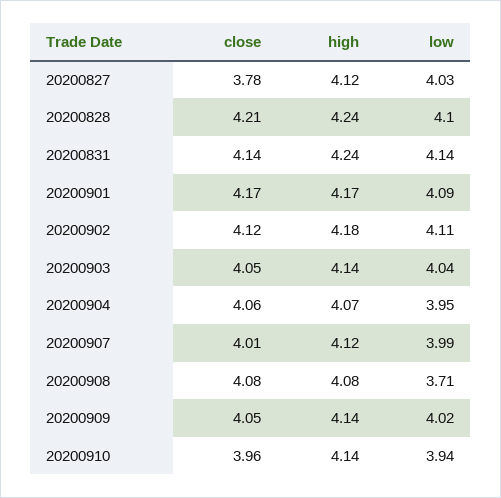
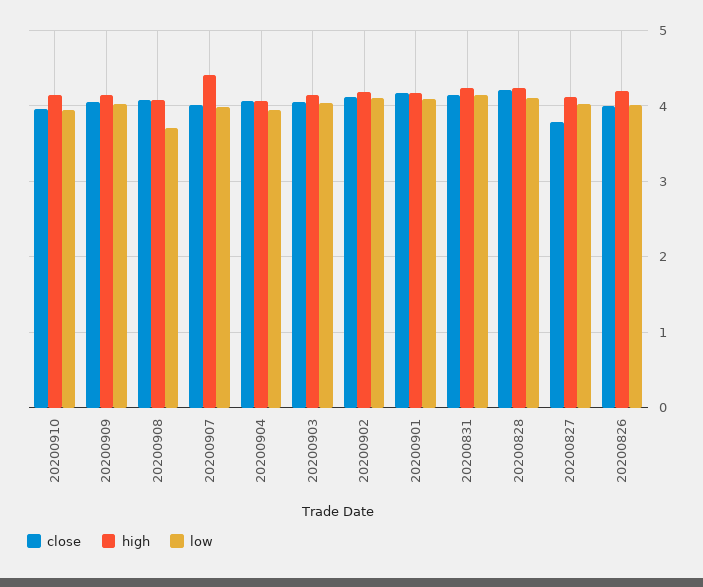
high, 20200907: 4.12 -> 4.4
close, 20200826: none -> 4
high, 20200826: none -> 4.2
low, 20200826: none -> 4

